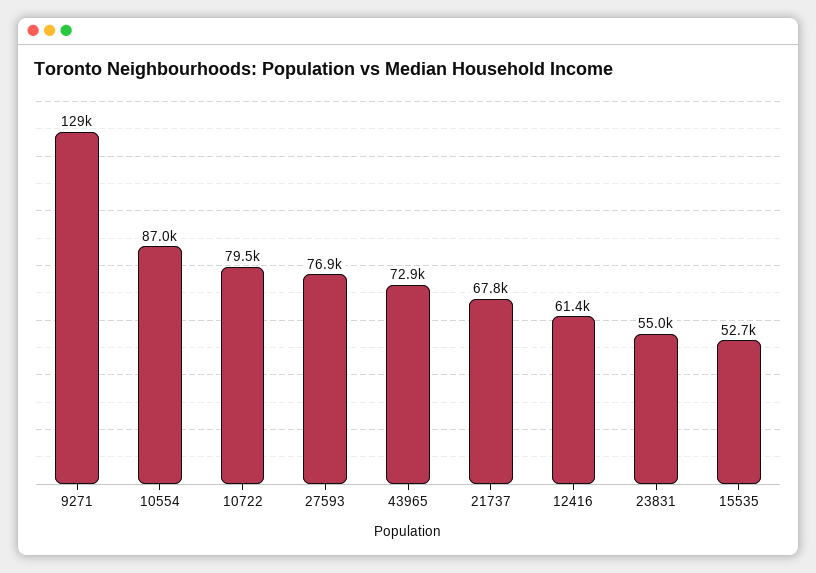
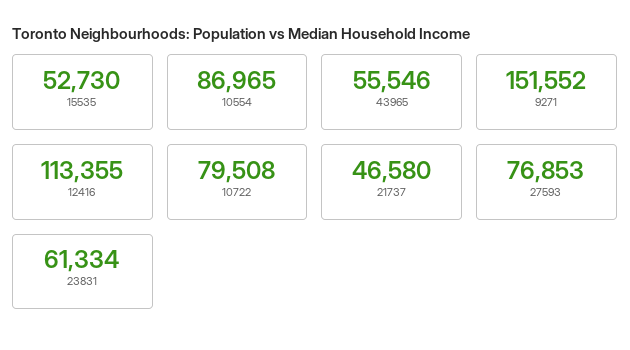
9271: 129000 -> 151552
43965: 72900 -> 55546
21737: 67800 -> 46580
12416: 61400 -> 113355
23831: 55000 -> 61334

